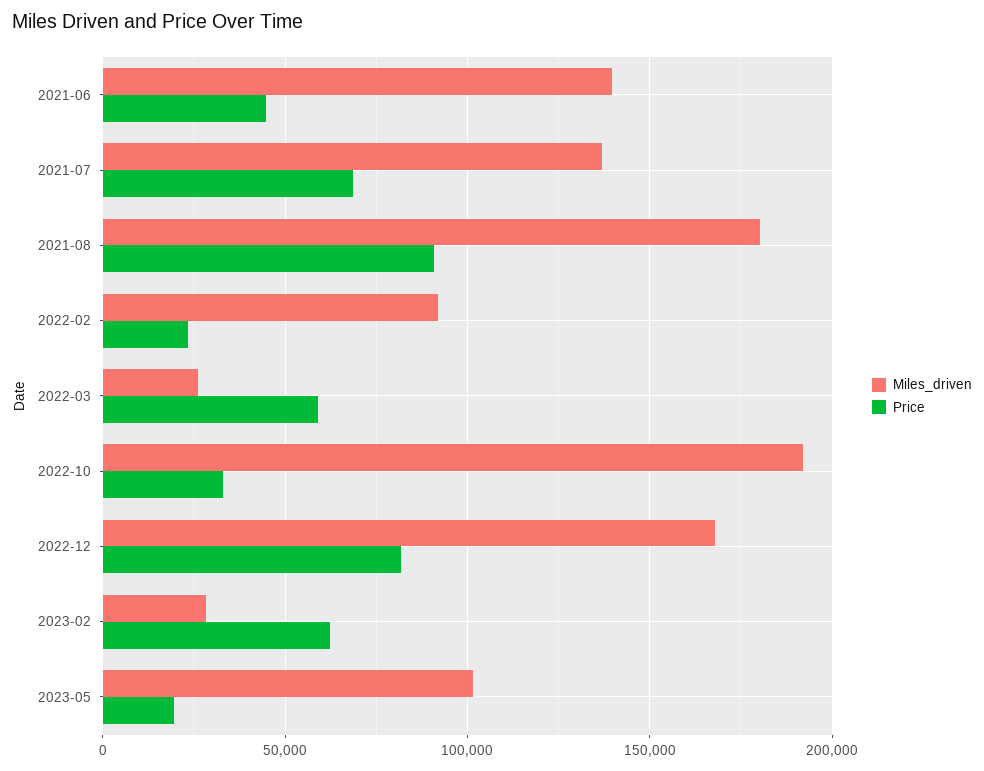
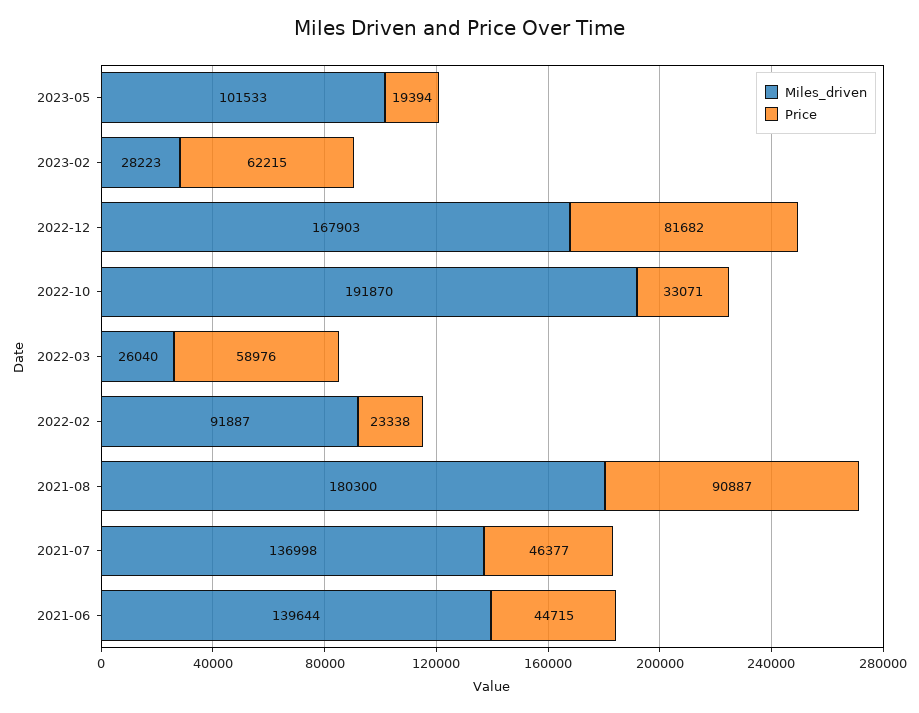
Price, 2021-07: 70000 -> 46377

